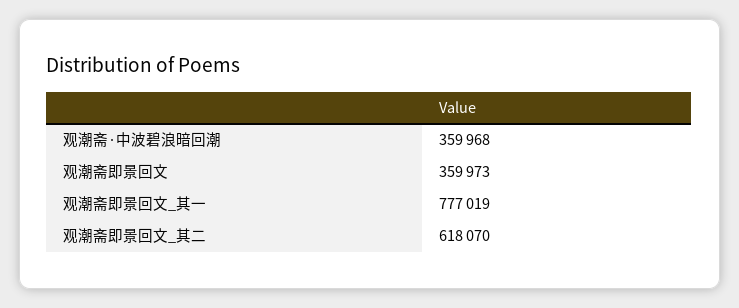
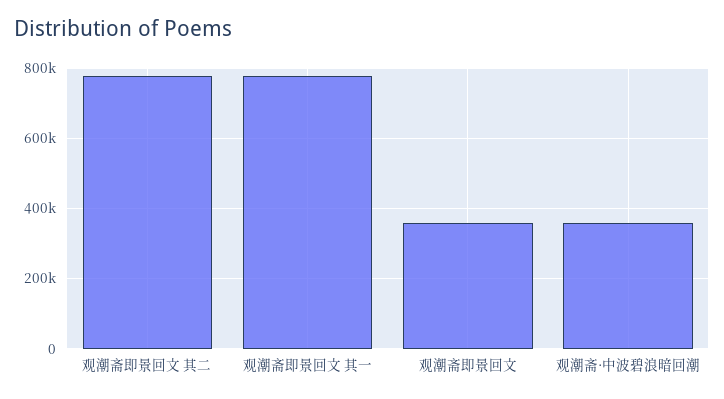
观潮斋即景回文_其二: 618070 -> 780000

